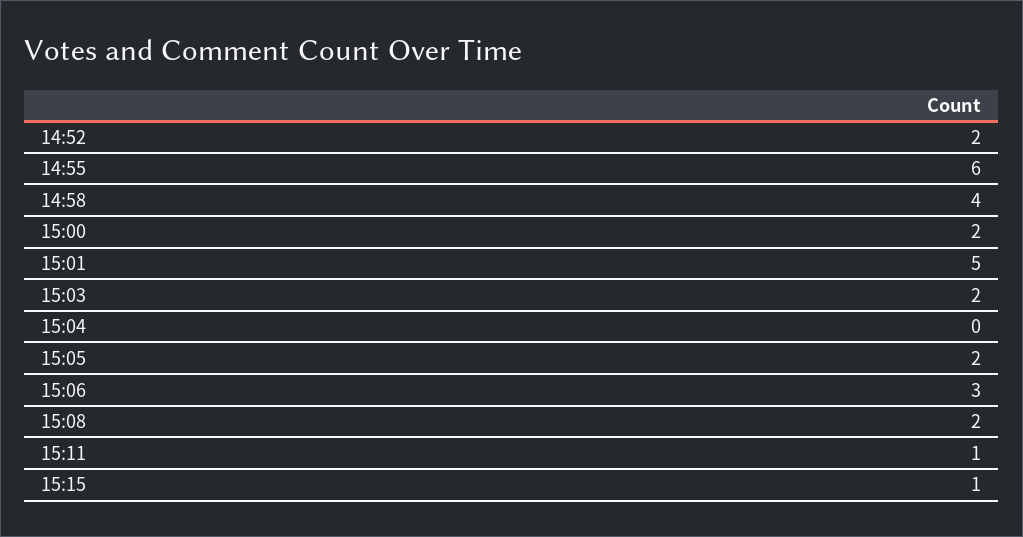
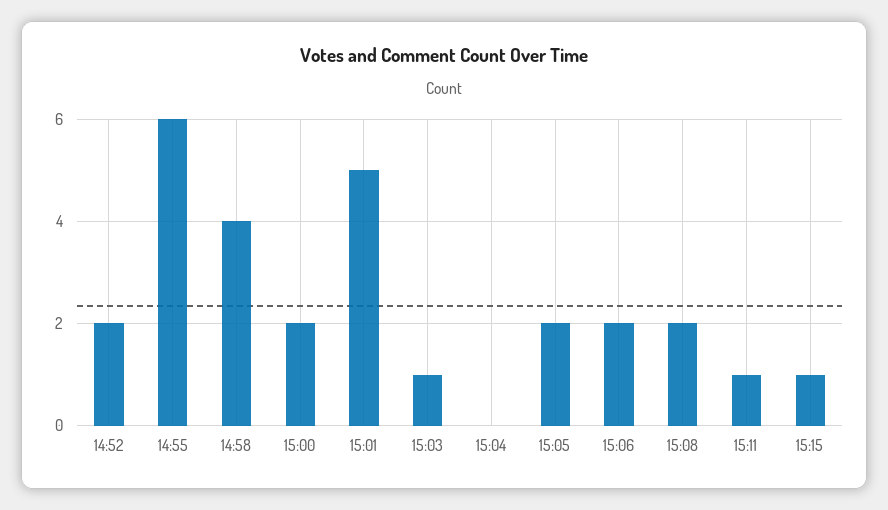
15:03: 2 -> 1
15:06: 3 -> 2

